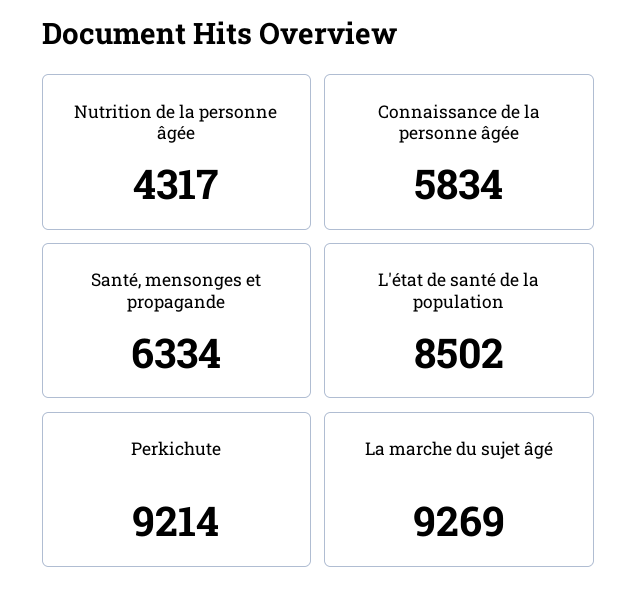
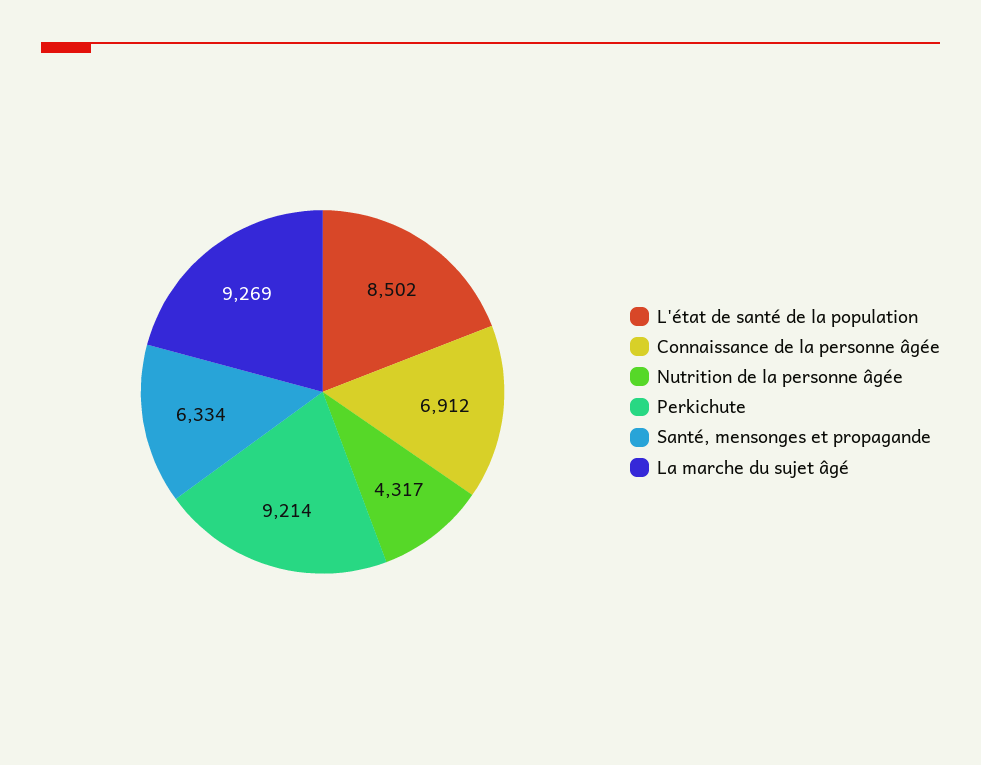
Connaissance de la personne âgée: 5834 -> 6912

